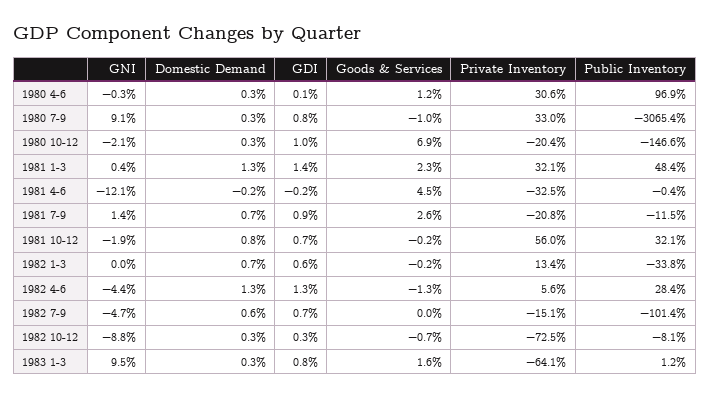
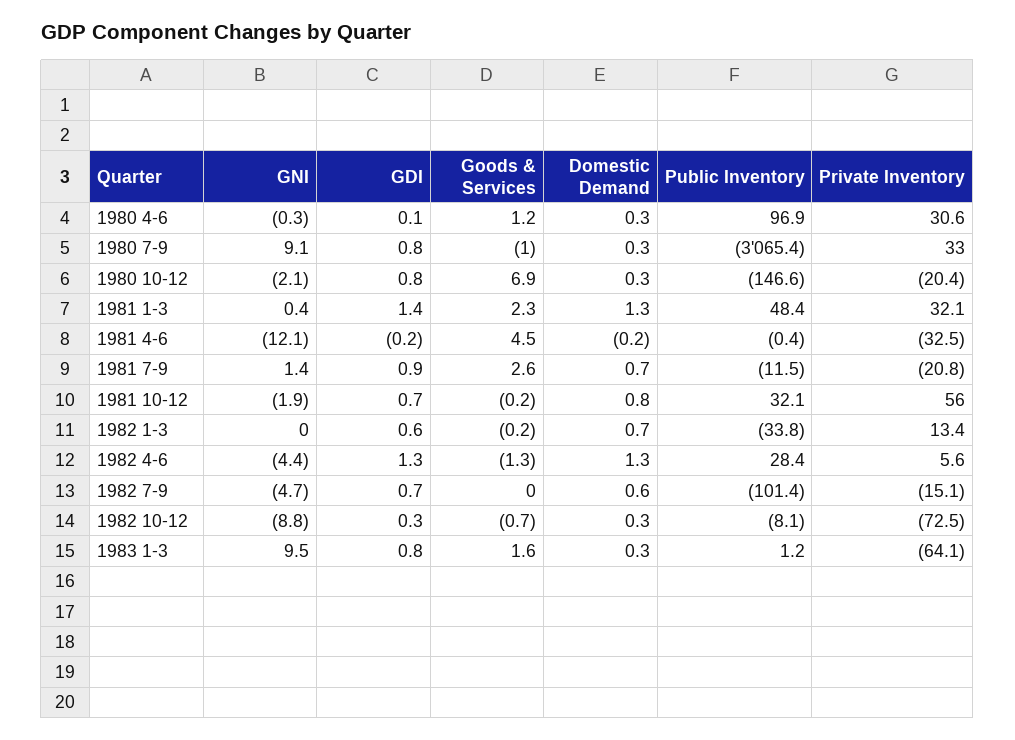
GDI, 1980 10-12: 1 -> 0.8

